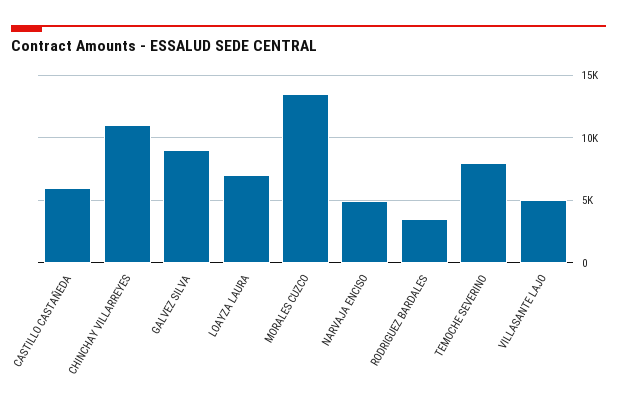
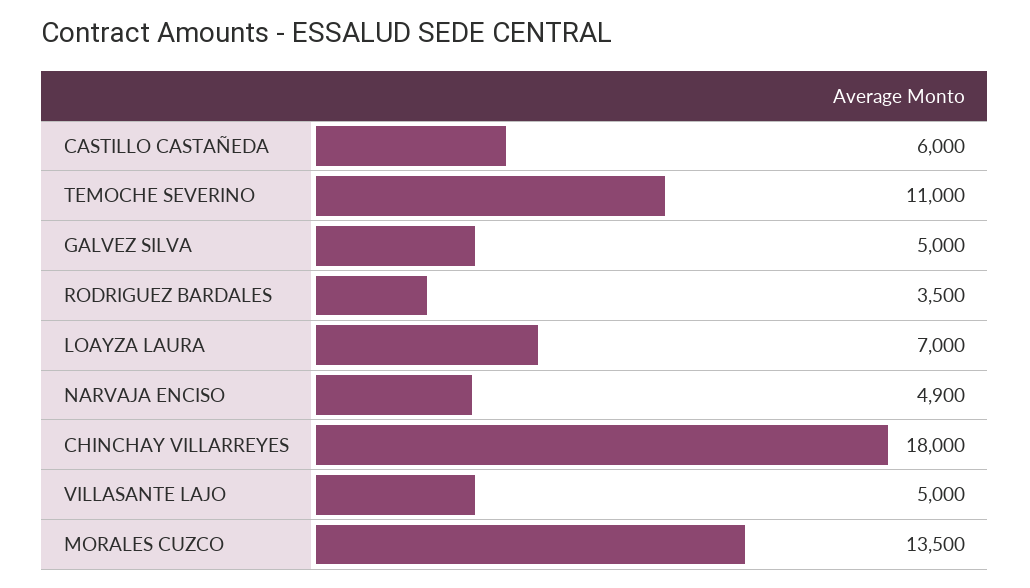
CHINCHAY VILLARREYES: 11000 -> 18000
GALVEZ SILVA: 9000 -> 5000
TEMOCHE SEVERINO: 8000 -> 11000

